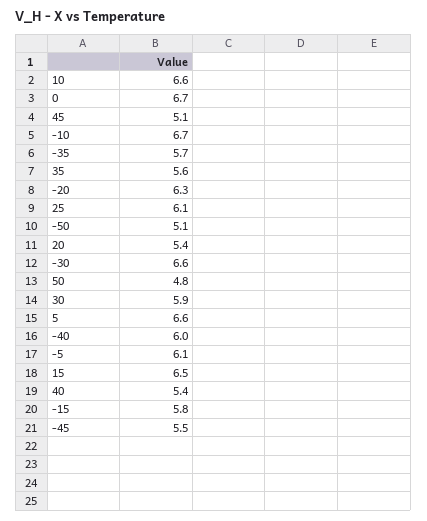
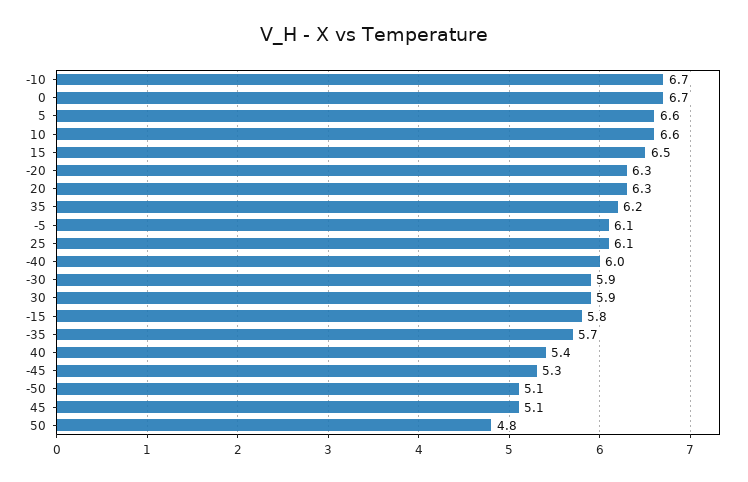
35: 5.6 -> 6.2
20: 5.4 -> 6.3
-30: 6.6 -> 5.9
-45: 5.5 -> 5.3

